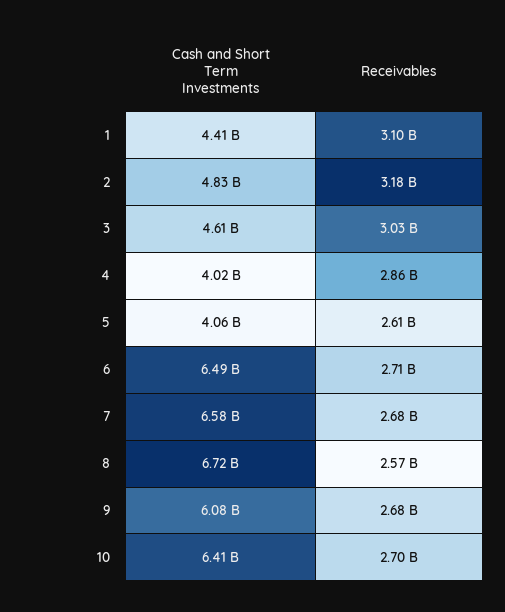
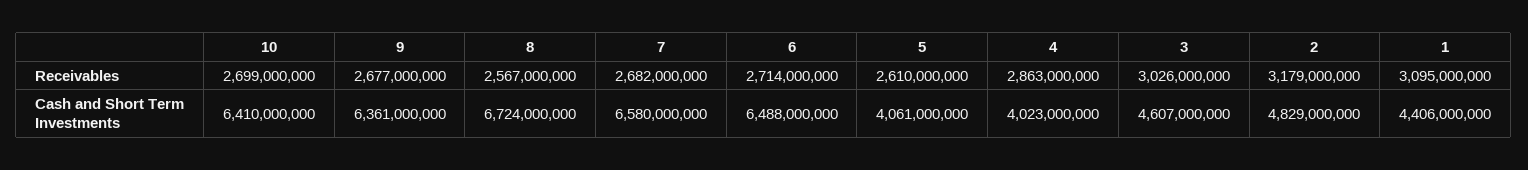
Cash and Short Term Investments, 9: 6080000000 -> 6361000000

